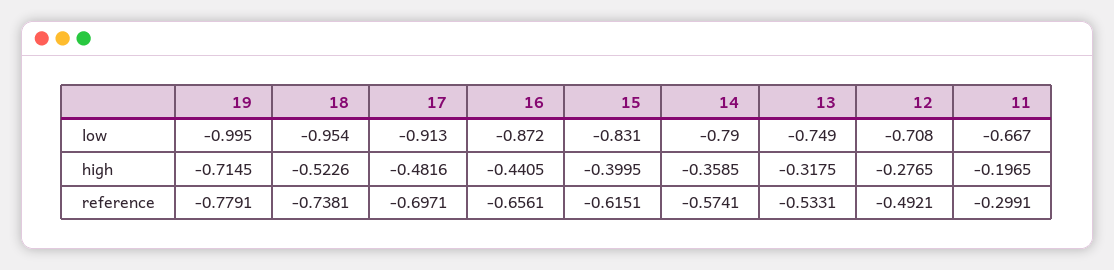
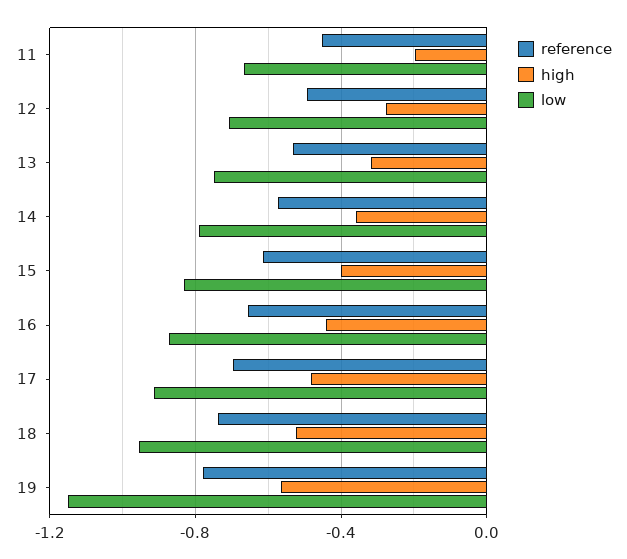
low, 19: -0.995 -> -1.15
high, 19: -0.7145 -> -0.55
reference, 11: -0.2991 -> -0.45

